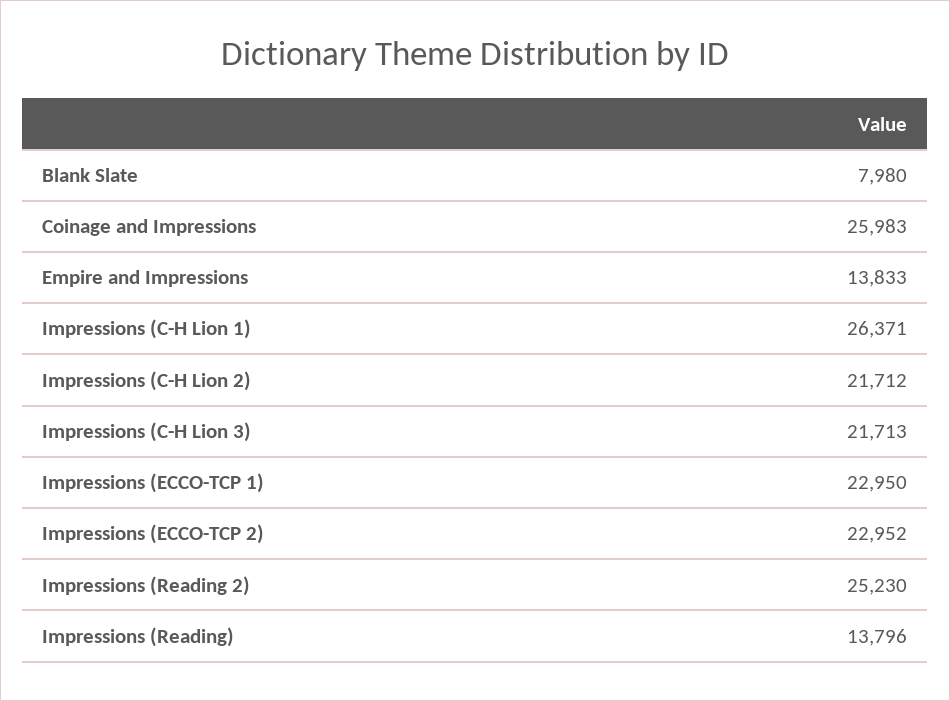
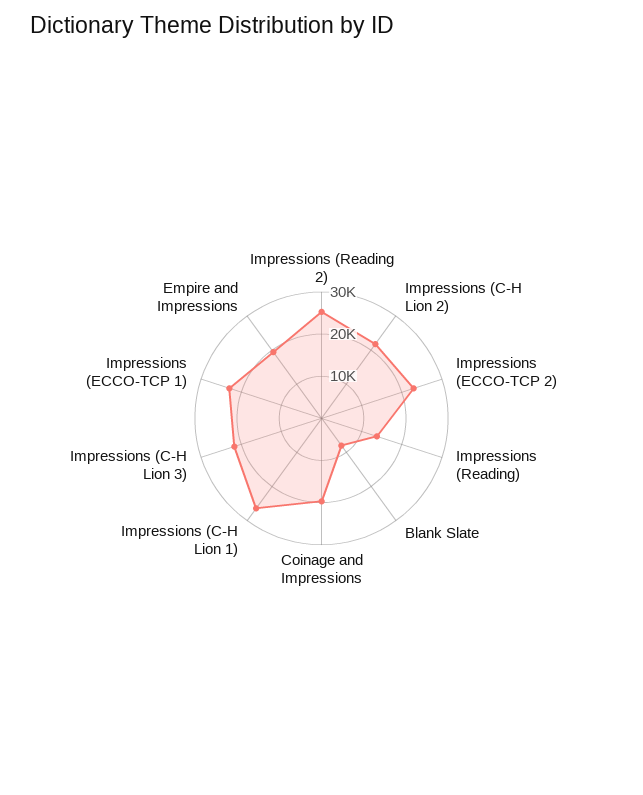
Coinage and Impressions: 25983 -> 20000
Empire and Impressions: 13833 -> 20000

